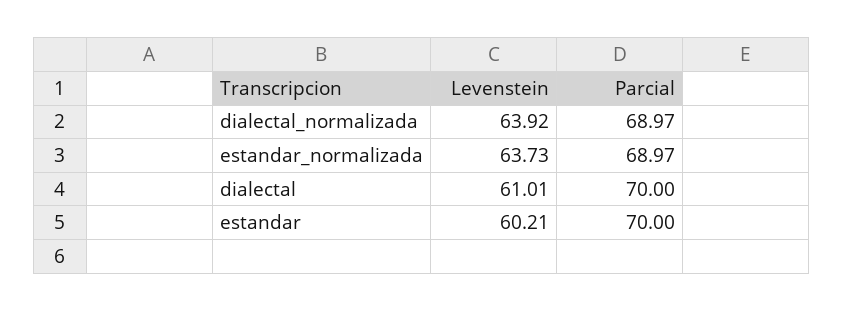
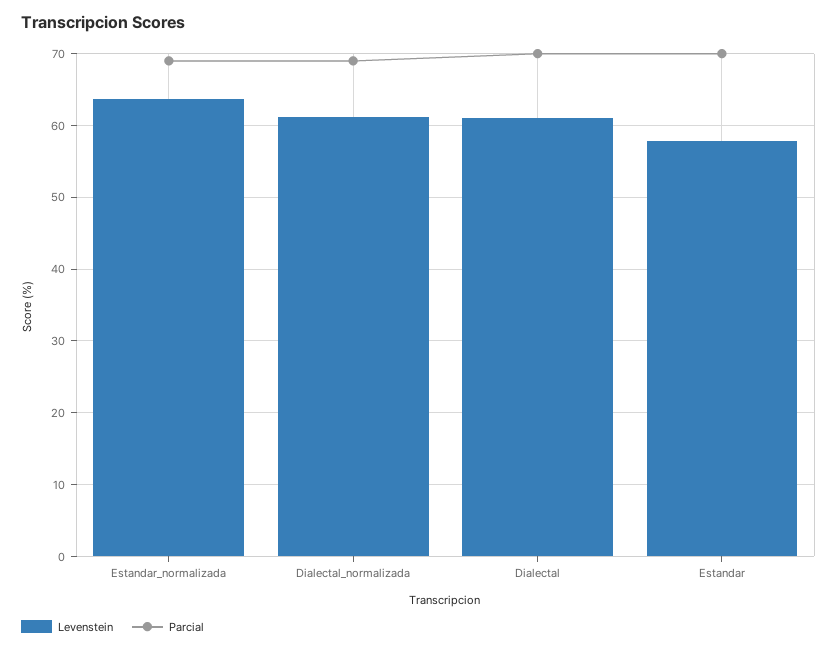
Levenstein, dialectal_normalizada: 63.92 -> 61
Levenstein, estandar: 60.21 -> 58

